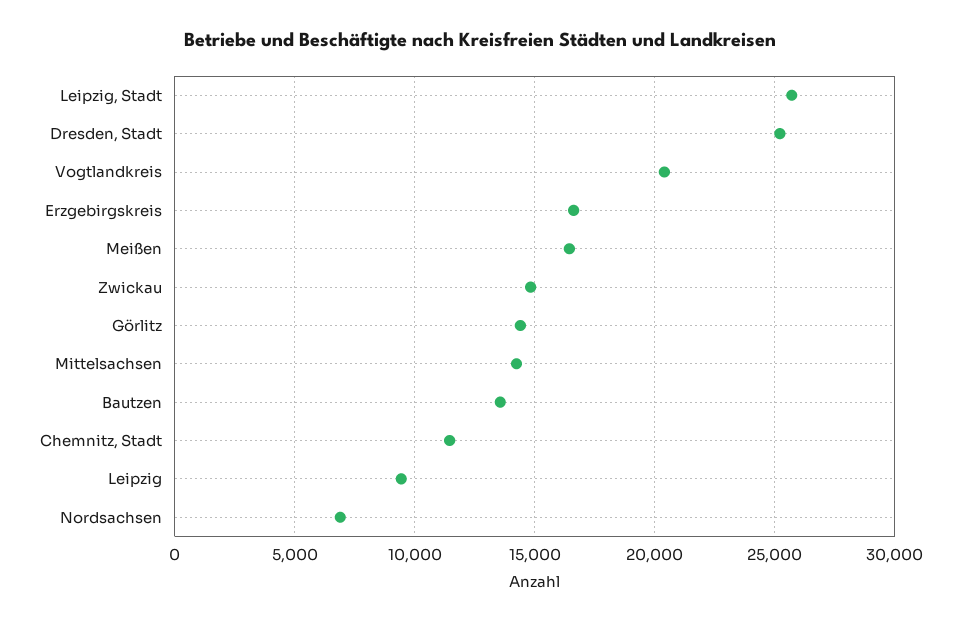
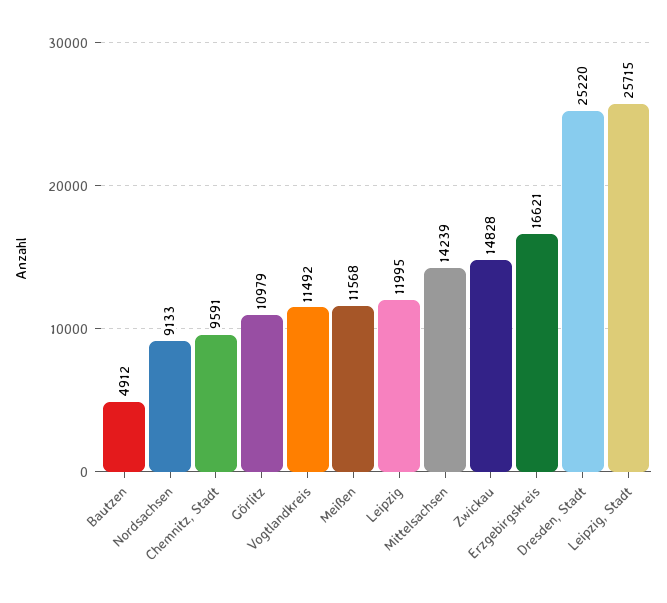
Vogtlandkreis: 20500 -> 11492
Meißen: 16500 -> 11568
Görlitz: 14500 -> 10979
Bautzen: 13500 -> 4912
Chemnitz, Stadt: 11500 -> 9591
Leipzig: 9500 -> 11995
Nordsachsen: 7000 -> 9133

